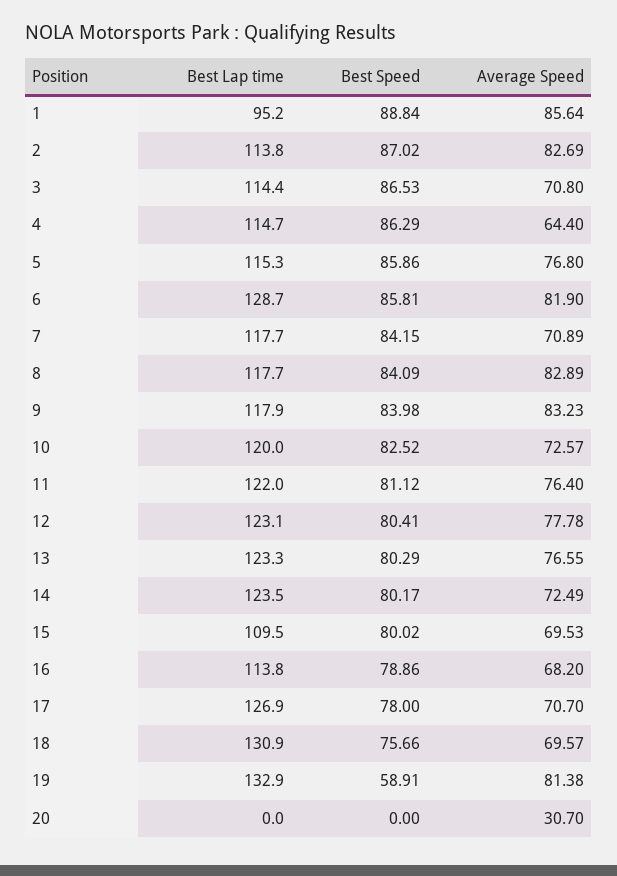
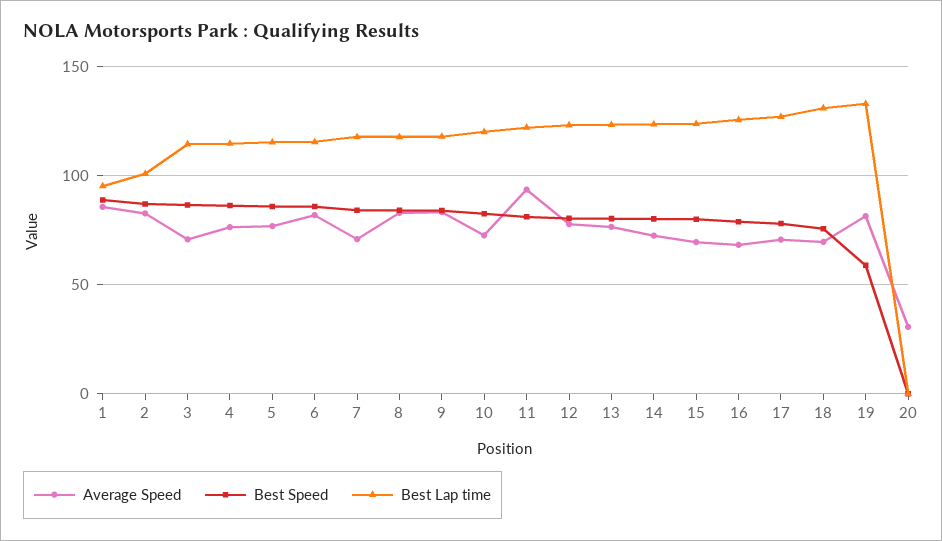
Best Lap time, 2: 113.8 -> 100
Average Speed, 4: 64.4 -> 75
Best Lap time, 6: 128.7 -> 115
Average Speed, 11: 76.4 -> 95
Best Lap time, 15: 109.5 -> 125
Best Lap time, 16: 113.8 -> 125

